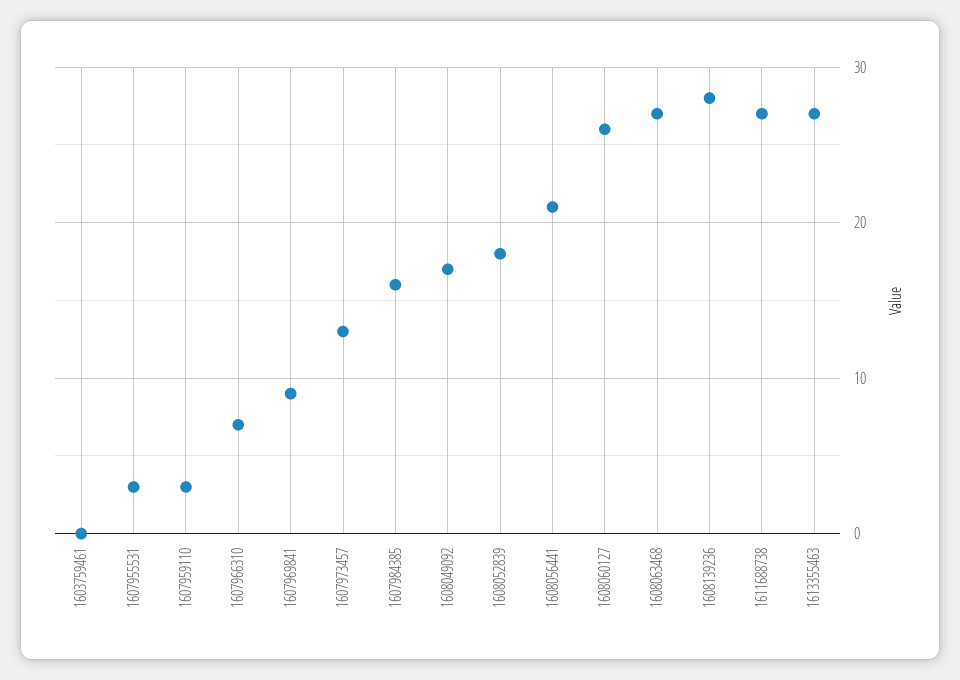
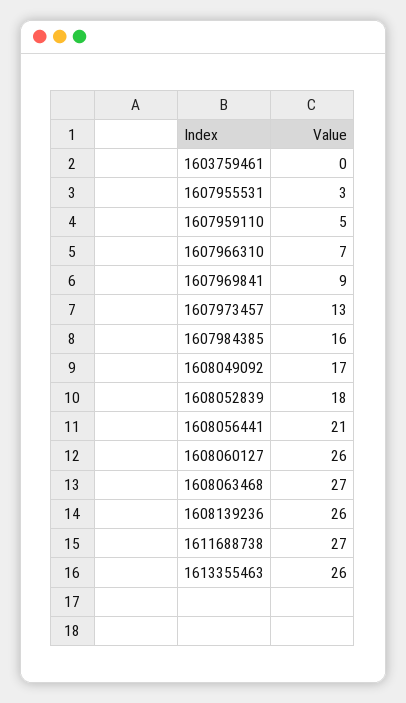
1607959110: 3 -> 5
1608139236: 28 -> 26
1613355463: 27 -> 26

